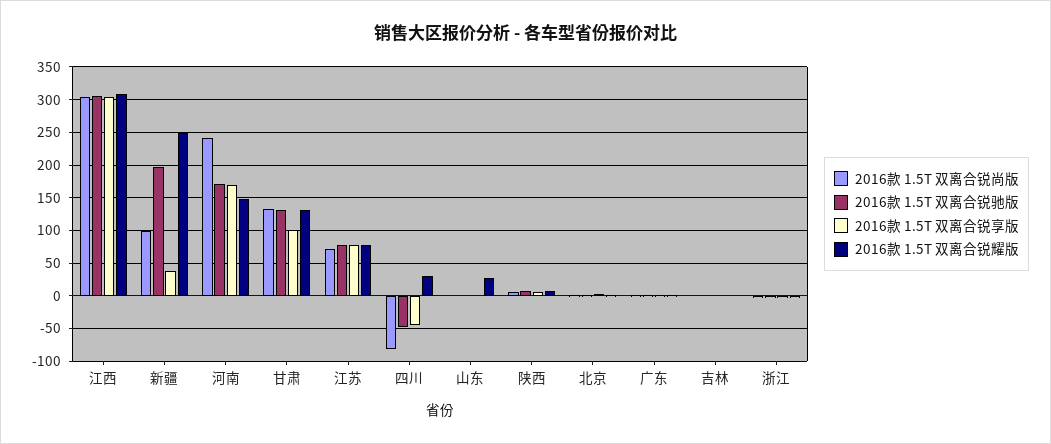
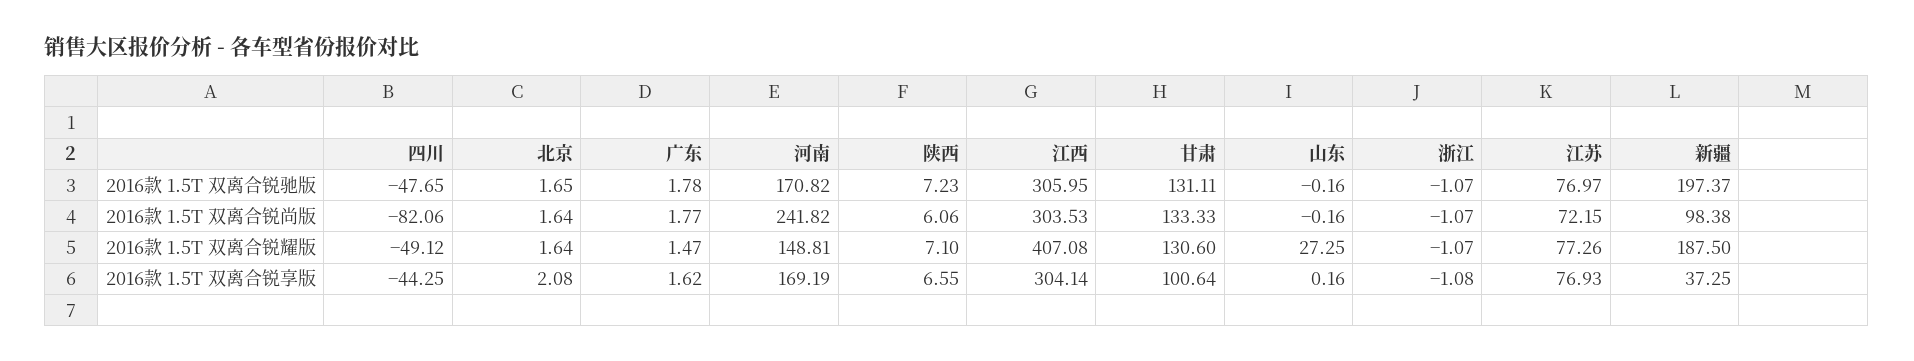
2016款 1.5T 双离合锐耀版, 江西: 310 -> 407.08
2016款 1.5T 双离合锐耀版, 新疆: 250 -> 187.5
2016款 1.5T 双离合锐耀版, 四川: 30 -> -49.12
2016款 1.5T 双离合锐尚版, 吉林: 0 -> none
2016款 1.5T 双离合锐驰版, 吉林: 0 -> none
2016款 1.5T 双离合锐享版, 吉林: 0 -> none
2016款 1.5T 双离合锐耀版, 吉林: 0 -> none

